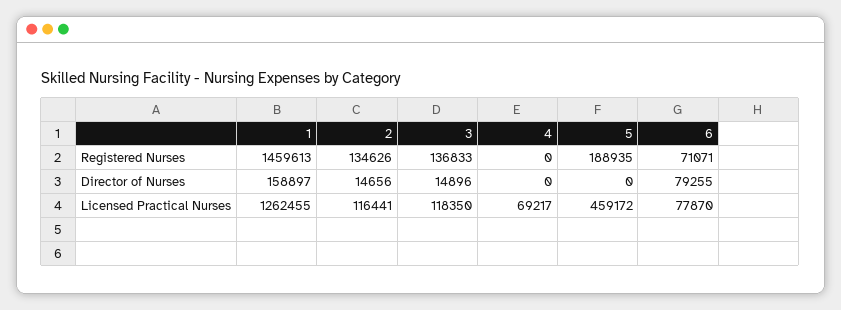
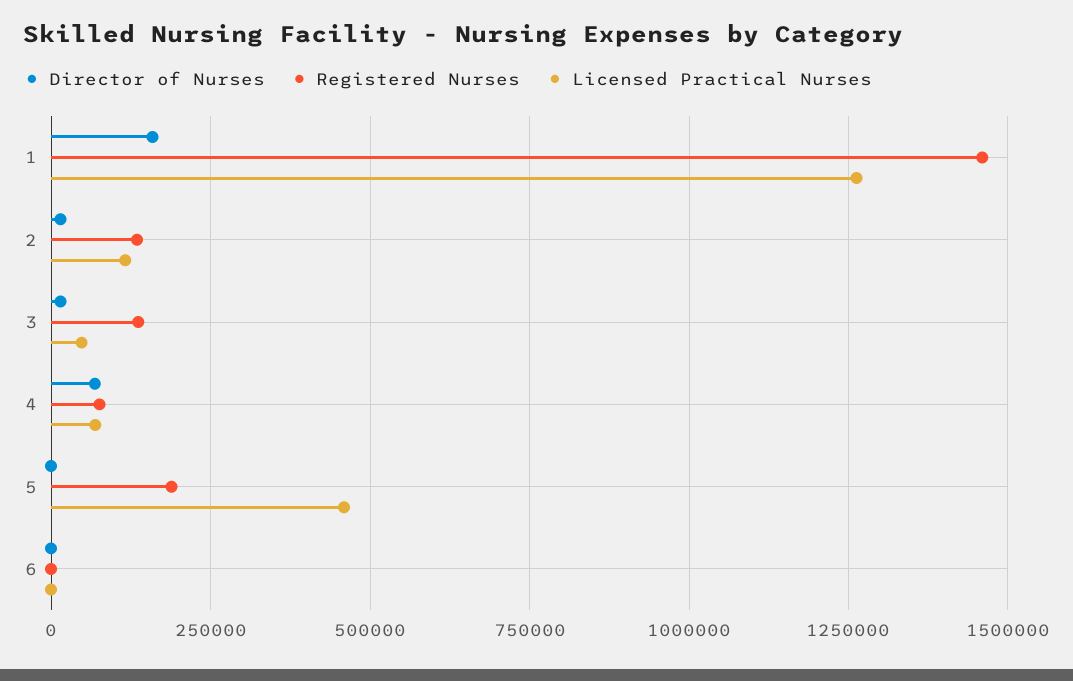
Registered Nurses, 4: 0 -> 75000
Registered Nurses, 6: 71071 -> 0
Director of Nurses, 4: 0 -> 75000
Director of Nurses, 6: 79255 -> 0
Licensed Practical Nurses, 3: 118350 -> 50000
Licensed Practical Nurses, 6: 77870 -> 0

